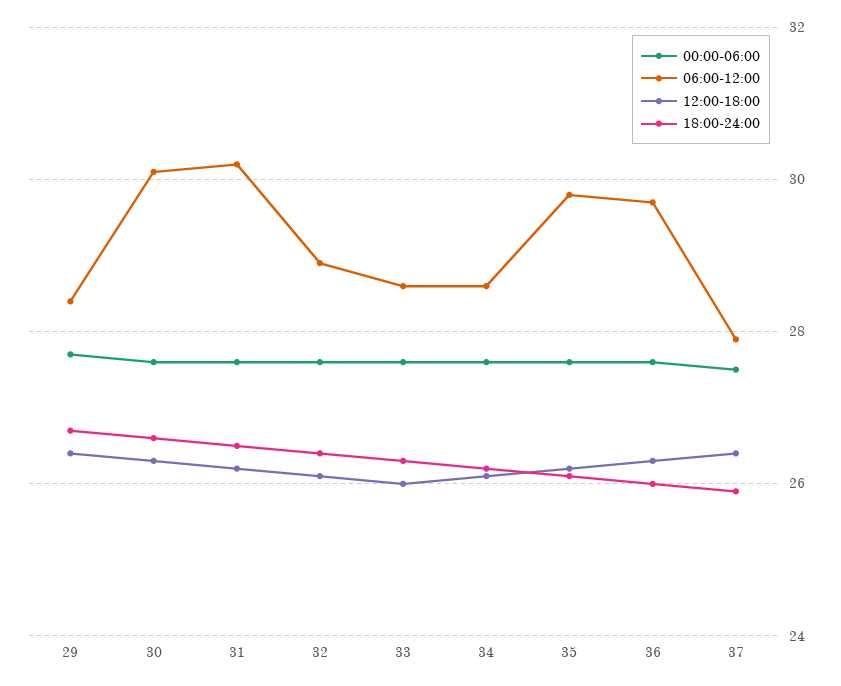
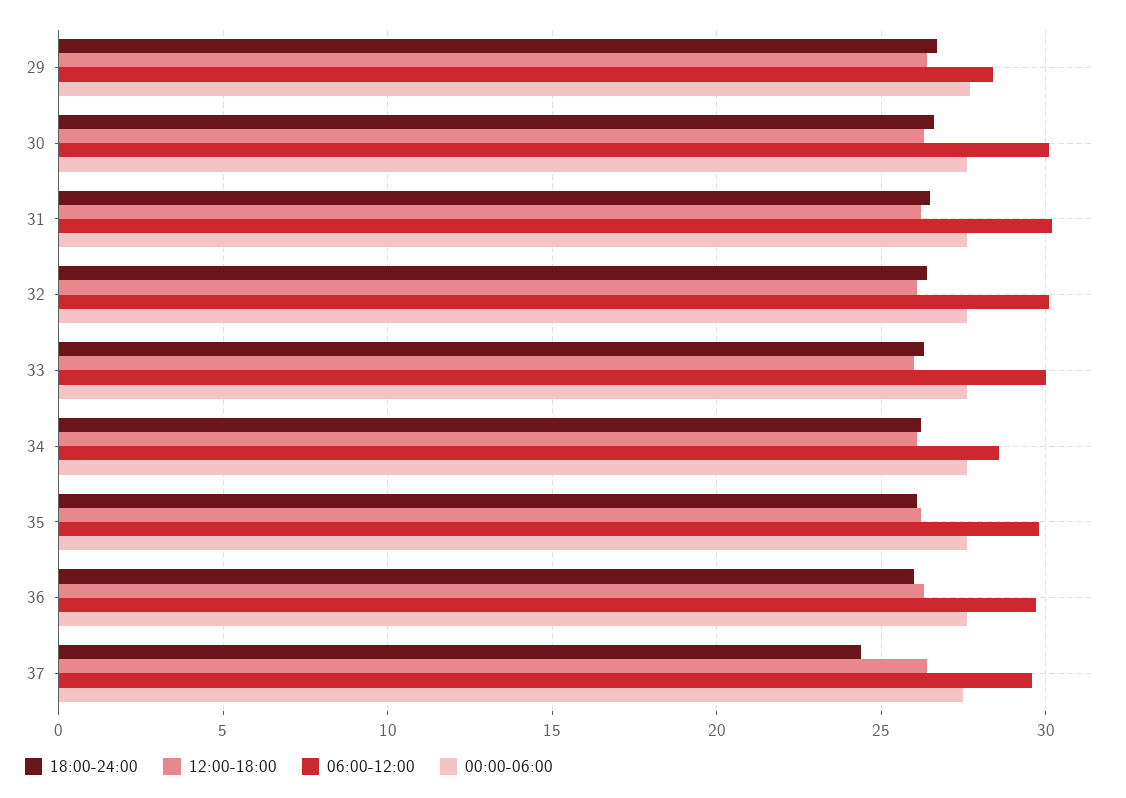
06:00-12:00, 32: 29 -> 30
06:00-12:00, 33: 28.5 -> 30
06:00-12:00, 37: 28 -> 29.5
18:00-24:00, 37: 26 -> 24.5

